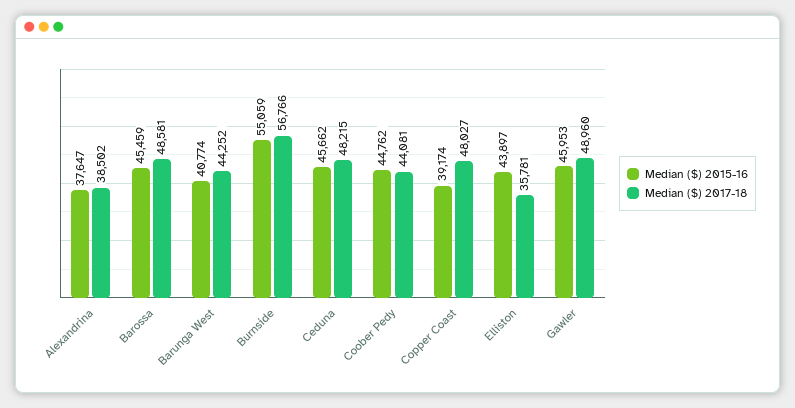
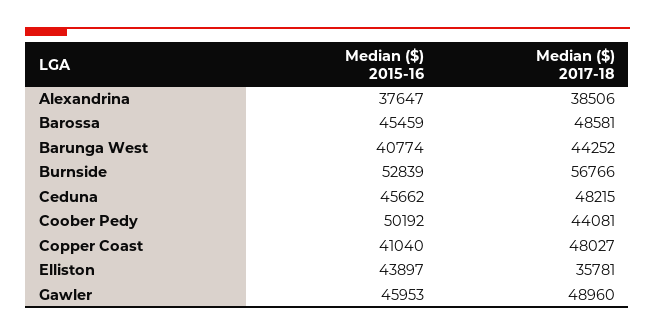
Median ($) 2017-18, Alexandrina: 38502 -> 38506
Median ($) 2015-16, Burnside: 55059 -> 52839
Median ($) 2015-16, Coober Pedy: 44762 -> 50192
Median ($) 2015-16, Copper Coast: 39174 -> 41040

